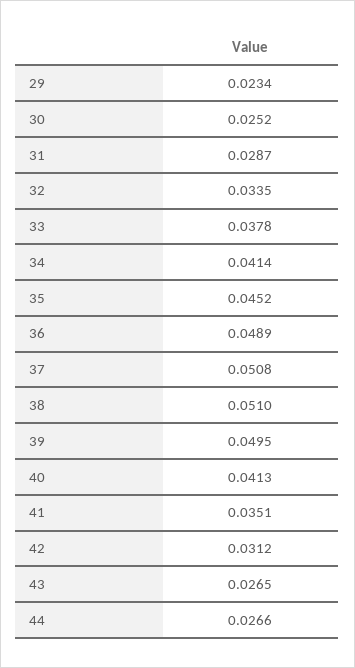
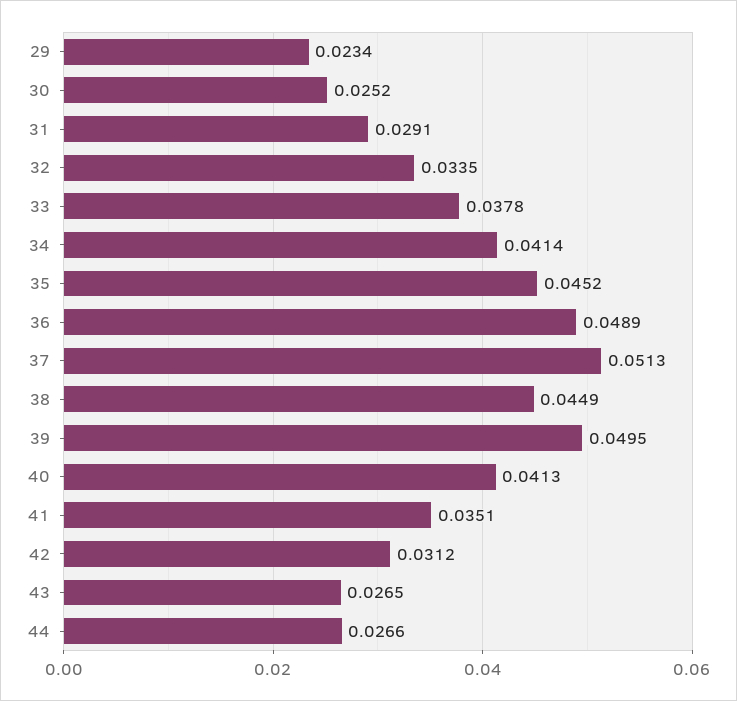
31: 0.0287 -> 0.0291
37: 0.0508 -> 0.0513
38: 0.051 -> 0.0449

